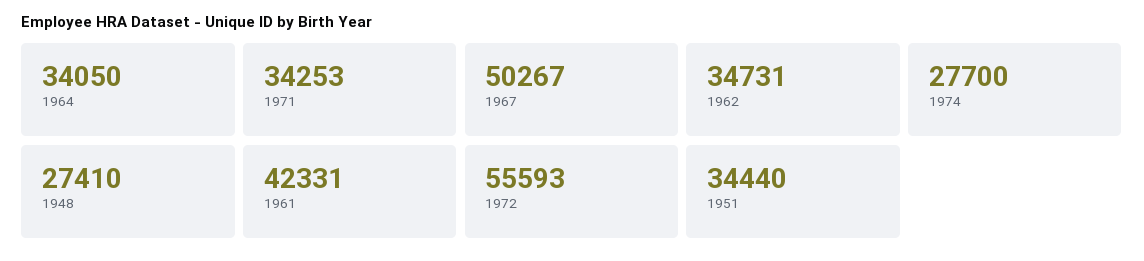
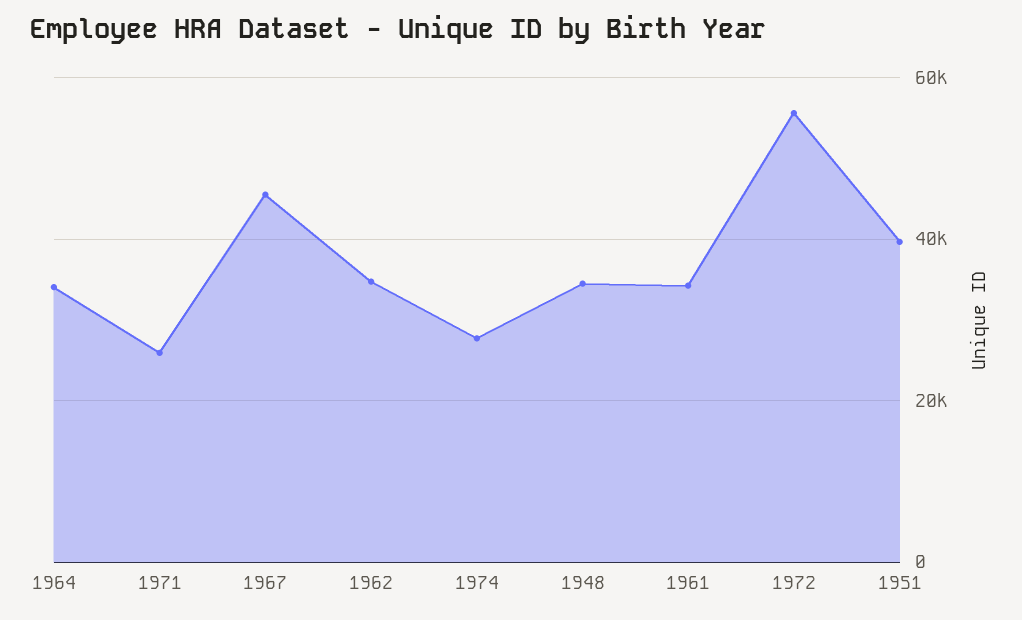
1971: 34253 -> 26000
1967: 50267 -> 46000
1948: 27410 -> 34000
1961: 42331 -> 34000
1951: 34440 -> 40000

